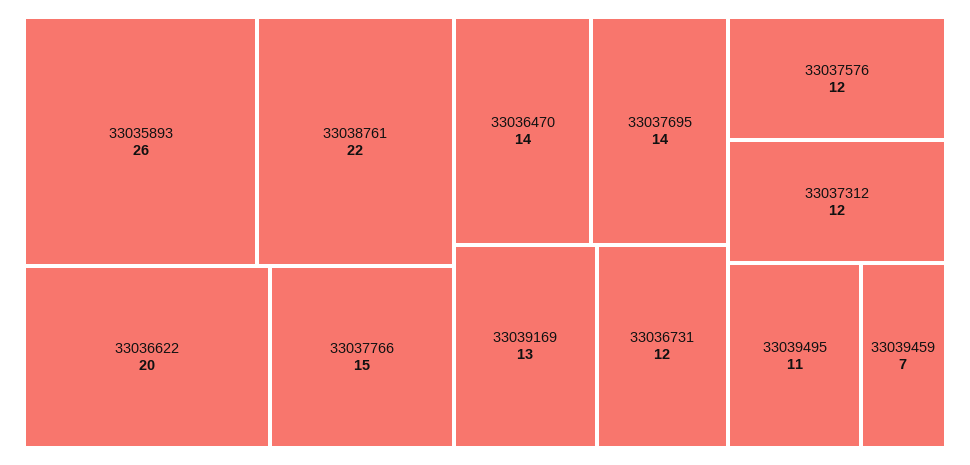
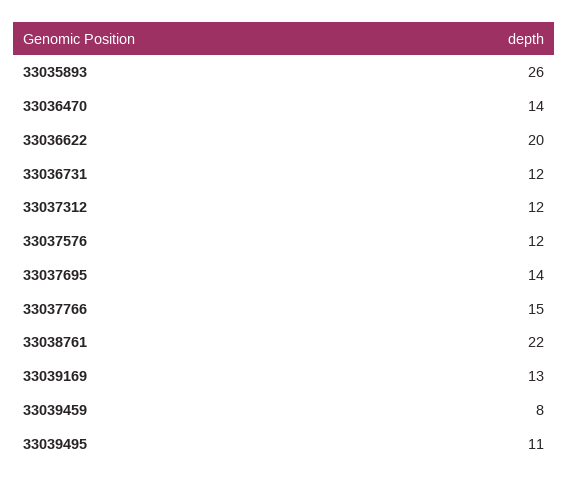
33039459: 7 -> 8

